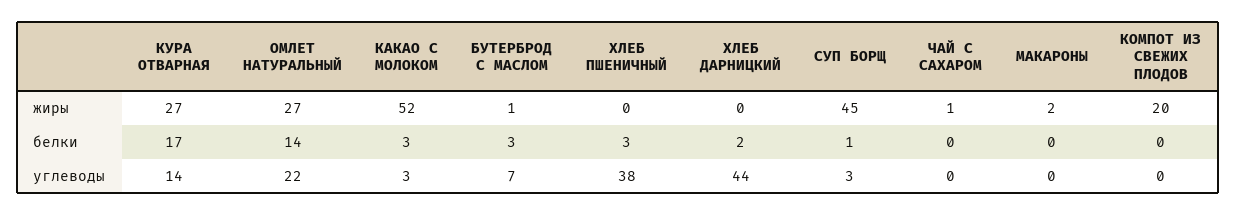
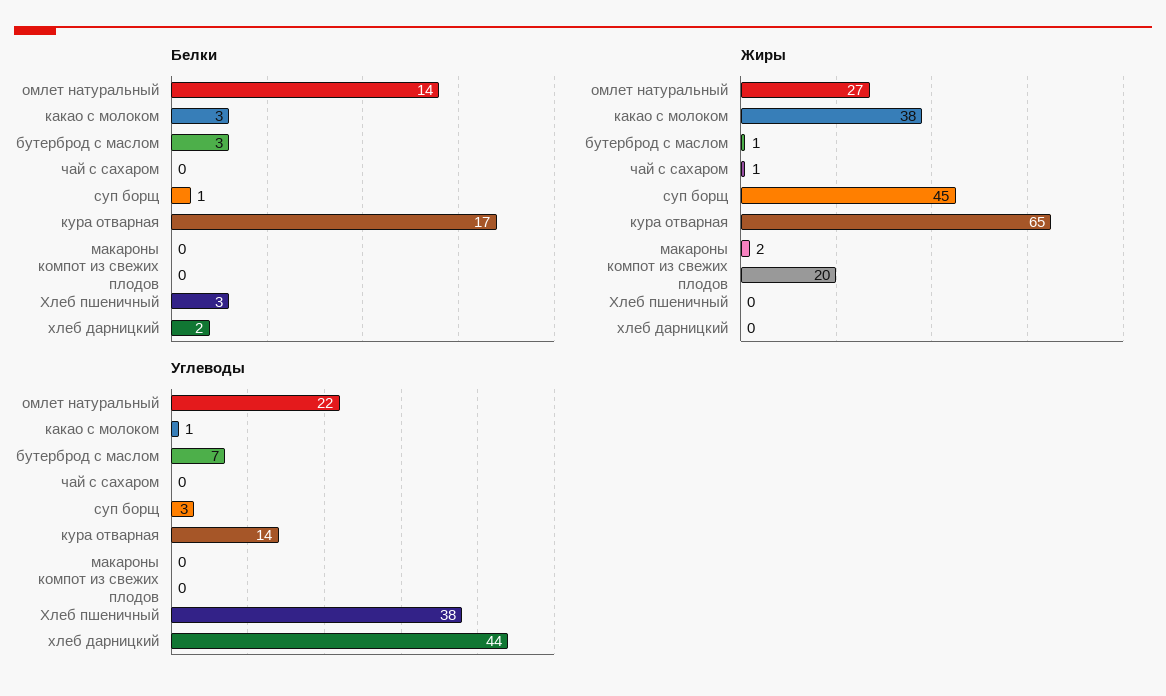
жиры, КУРА ОТВАРНАЯ: 27 -> 65
жиры, КАКАО С МОЛОКОМ: 52 -> 38
углеводы, КАКАО С МОЛОКОМ: 3 -> 1

